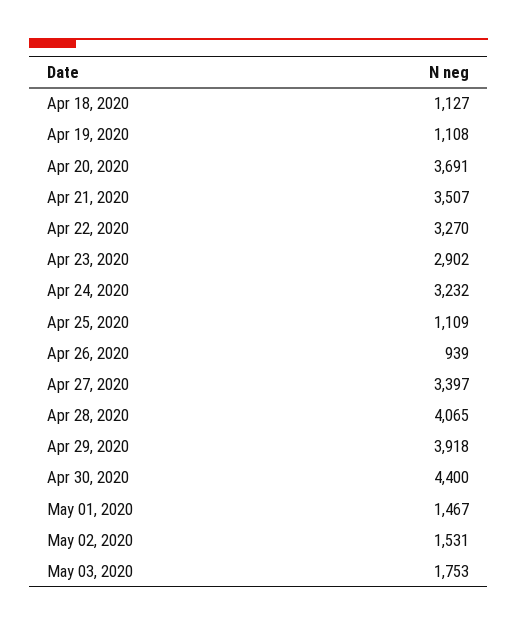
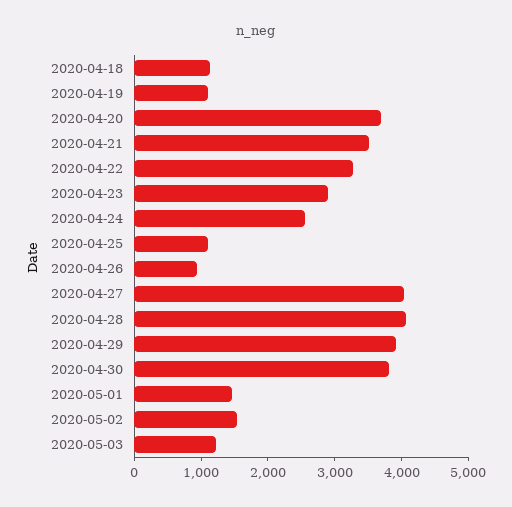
Apr 24, 2020: 3232 -> 2600
Apr 27, 2020: 3397 -> 4000
Apr 30, 2020: 4400 -> 3800
May 03, 2020: 1753 -> 1200

